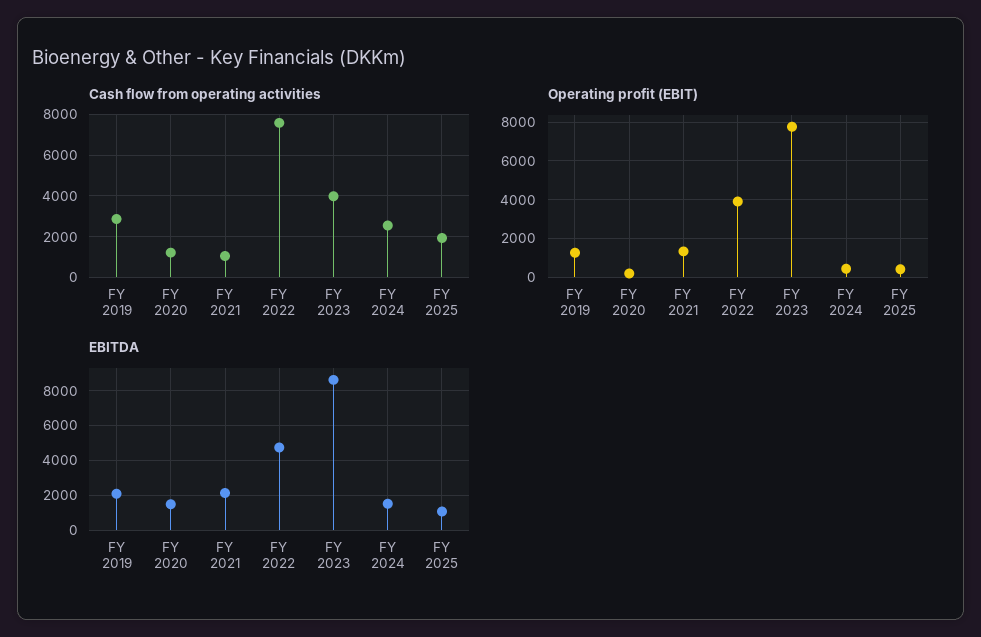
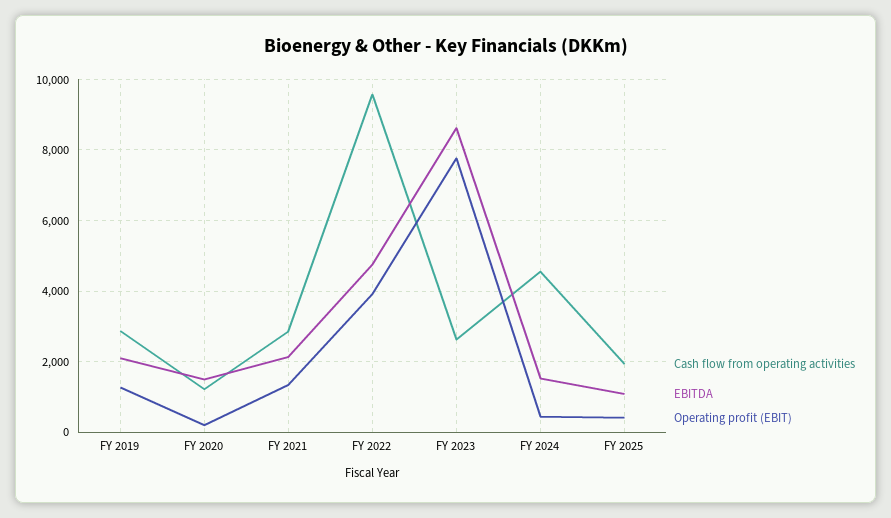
Cash flow from operating activities, FY 2021: 1000 -> 2800
Cash flow from operating activities, FY 2022: 7500 -> 9600
Cash flow from operating activities, FY 2023: 4000 -> 2600
Cash flow from operating activities, FY 2024: 2500 -> 4600

